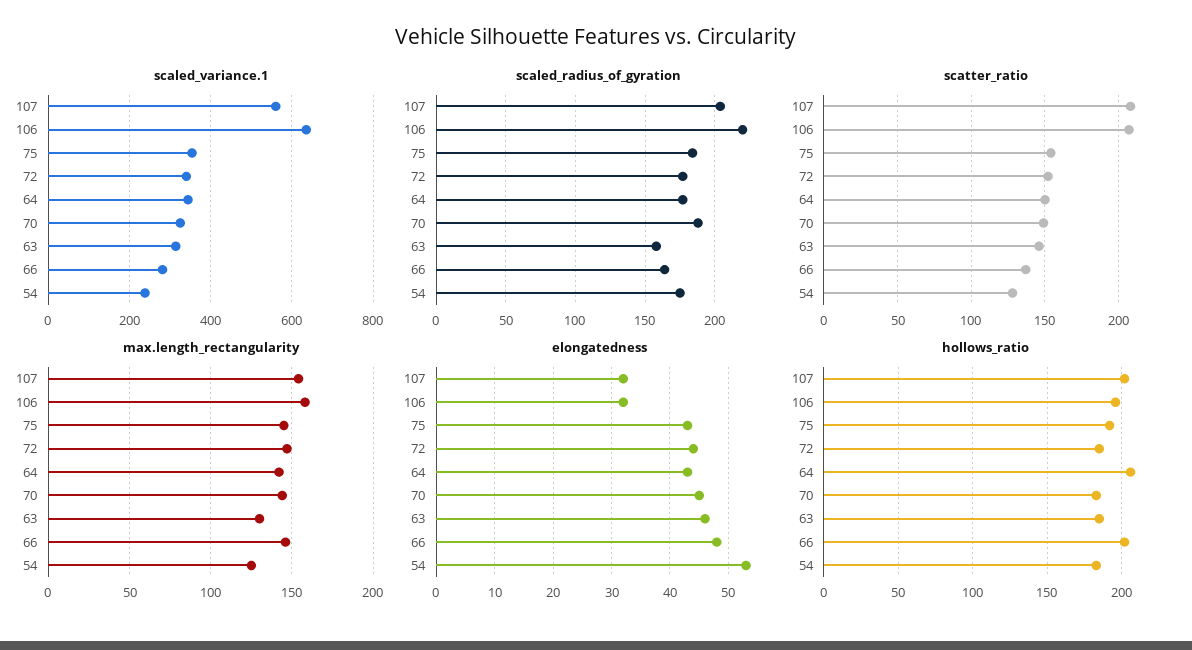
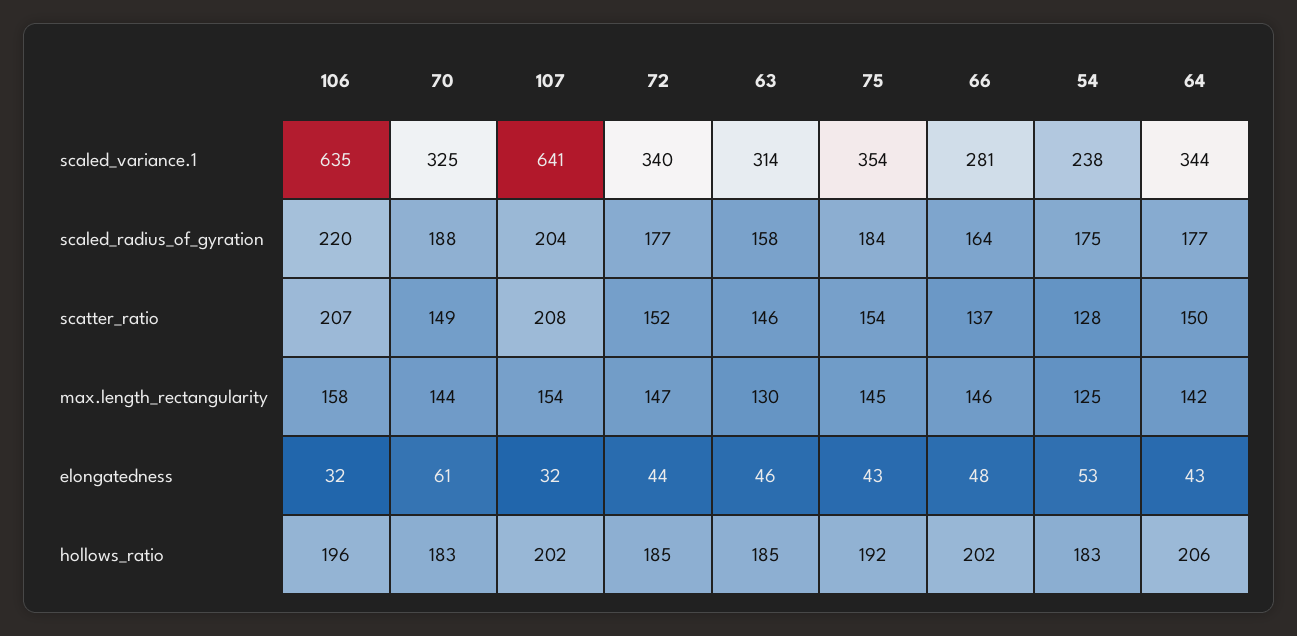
scaled_variance.1, 107: 560 -> 641
elongatedness, 70: 45 -> 61

